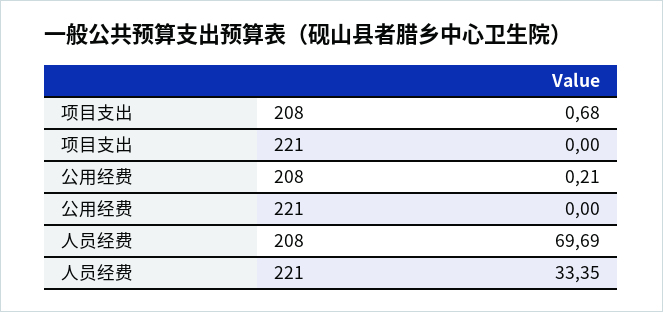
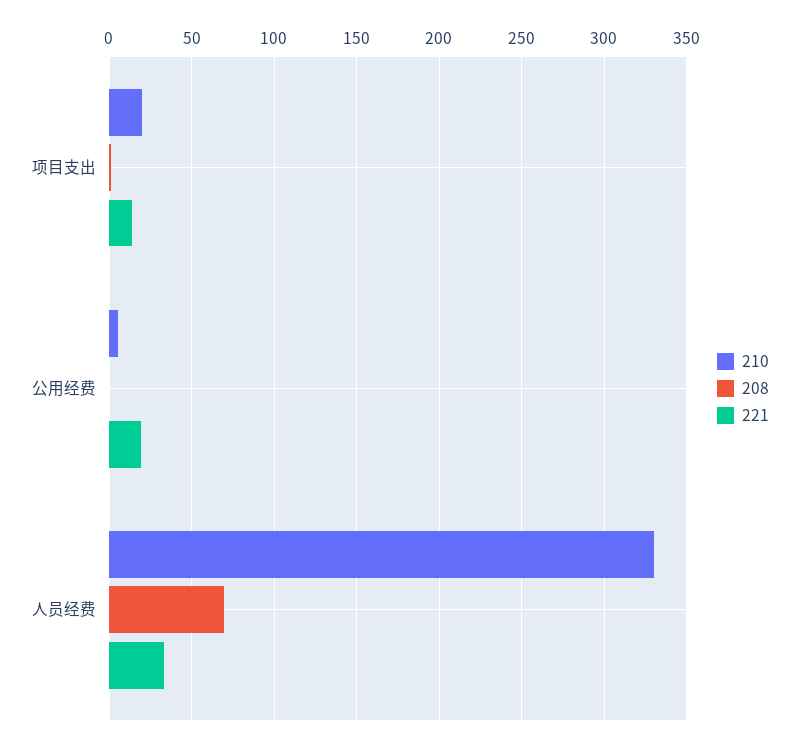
221, 项目支出: 0 -> 15
221, 公用经费: 0 -> 20
210, 项目支出: none -> 20
210, 公用经费: none -> 5
210, 人员经费: none -> 330

